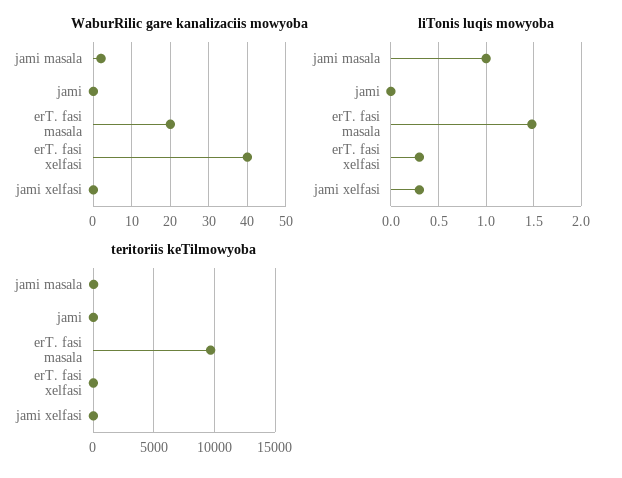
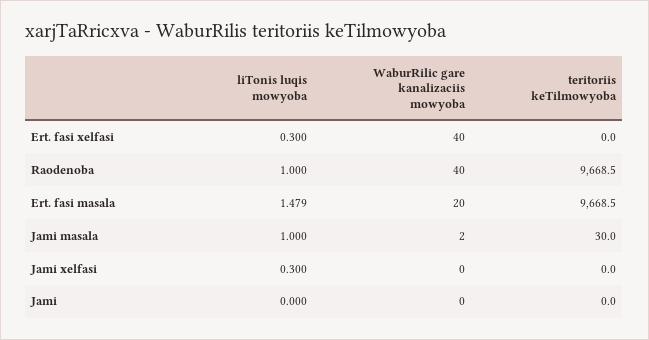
liTonis luqis mowyoba, Raodenoba: none -> 1
WaburRilic gare kanalizaciis mowyoba, Raodenoba: none -> 40
teritoriis keTilmowyoba, Raodenoba: none -> 9668.5

